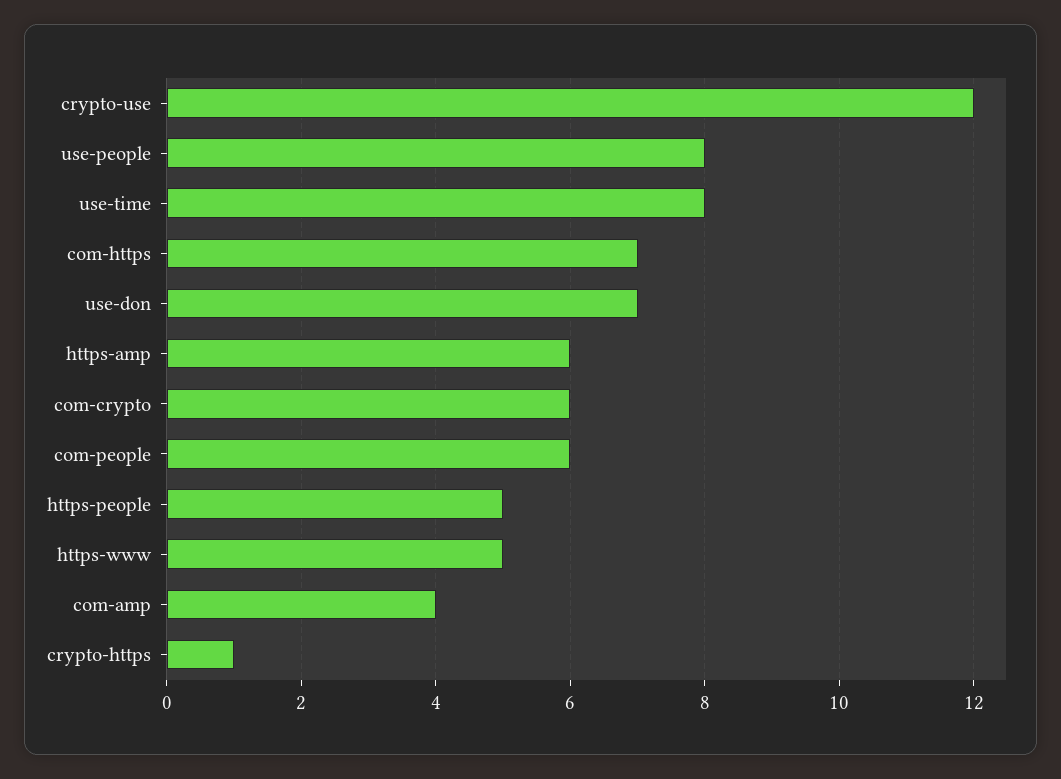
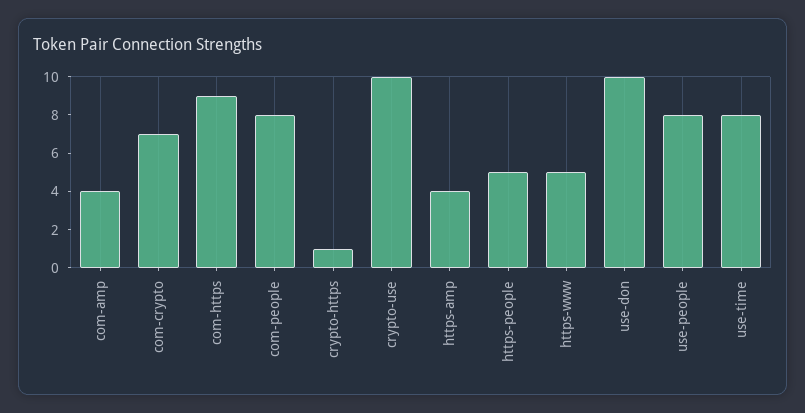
crypto-use: 12 -> 10
com-https: 7 -> 9
use-don: 7 -> 10
https-amp: 6 -> 4
com-crypto: 6 -> 7
com-people: 6 -> 8

